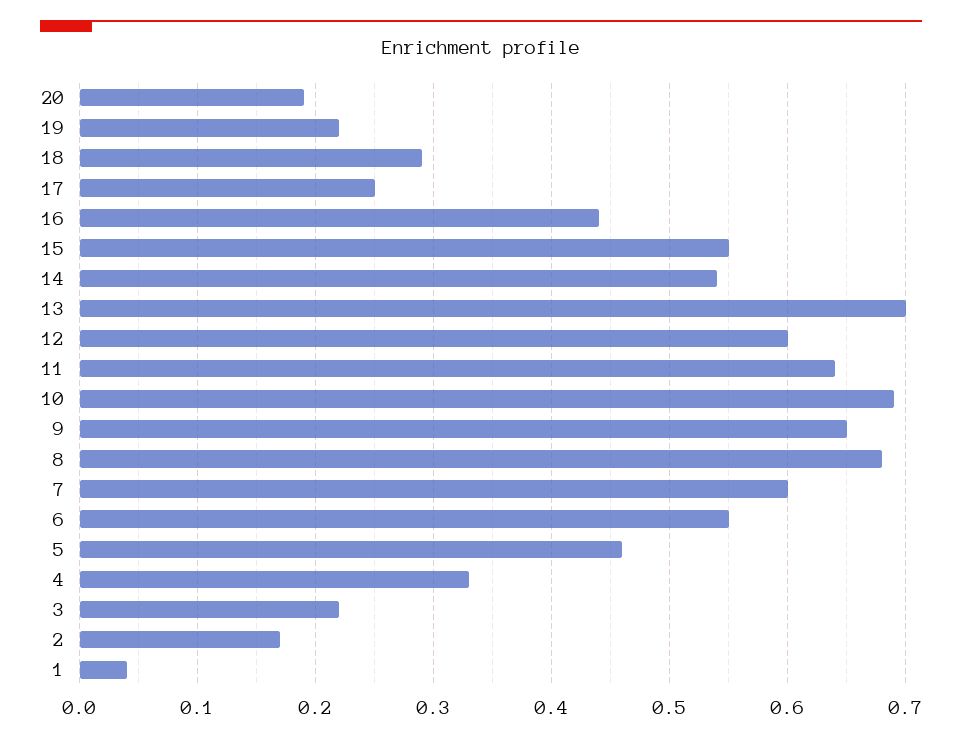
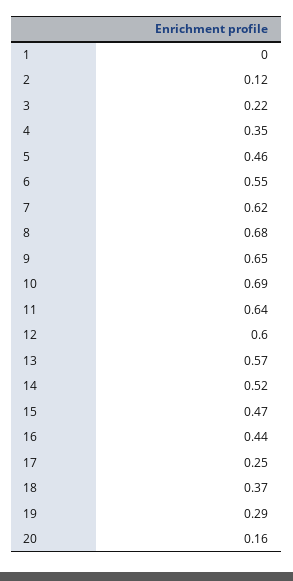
20: 0.19 -> 0.16
19: 0.22 -> 0.29
18: 0.29 -> 0.37
15: 0.55 -> 0.47
14: 0.54 -> 0.52
13: 0.7 -> 0.57
7: 0.6 -> 0.62
4: 0.33 -> 0.35
2: 0.17 -> 0.12
1: 0.04 -> 0

